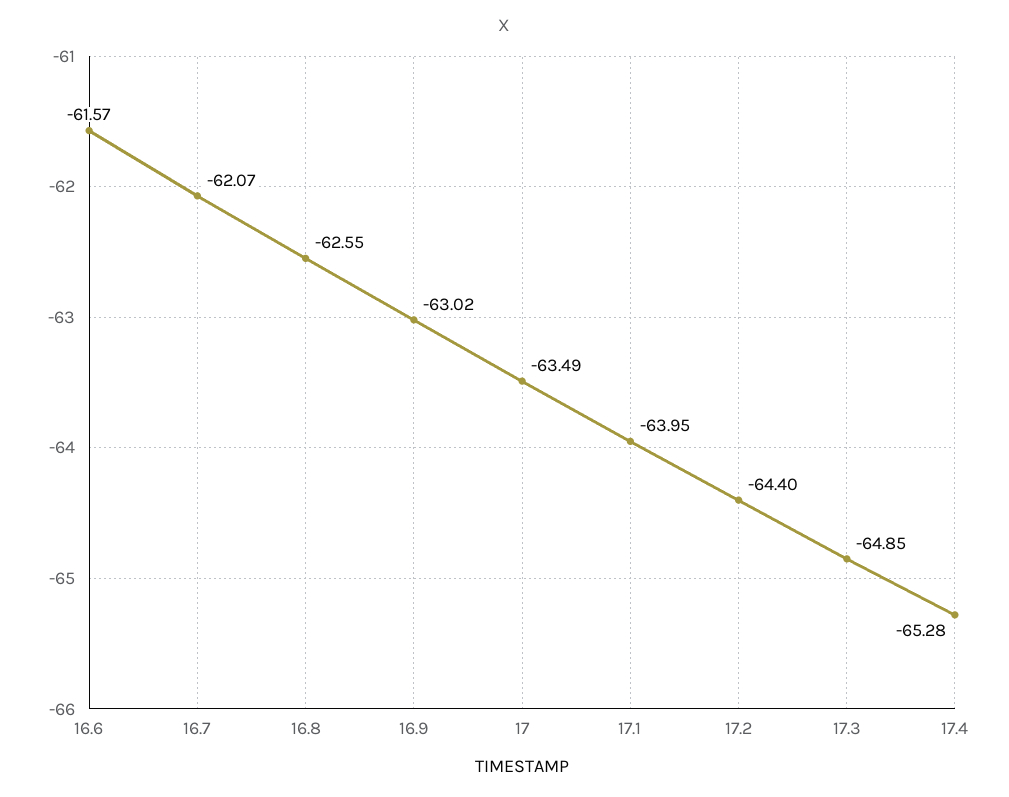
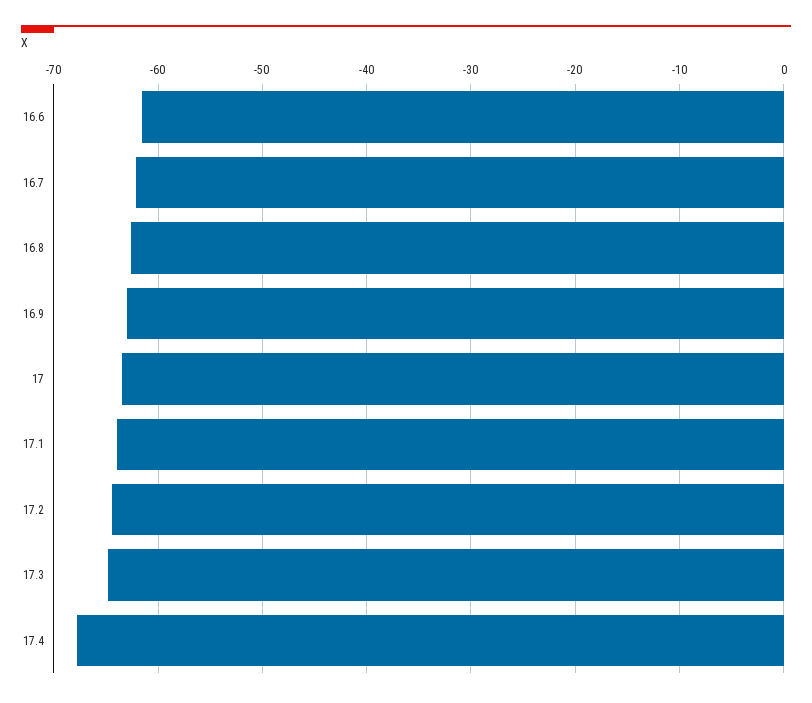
17.4: -65.28 -> -68

